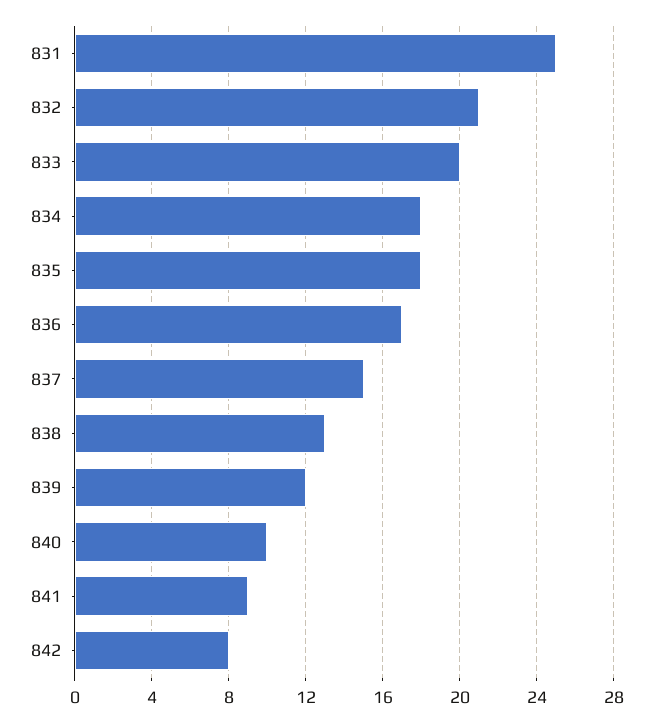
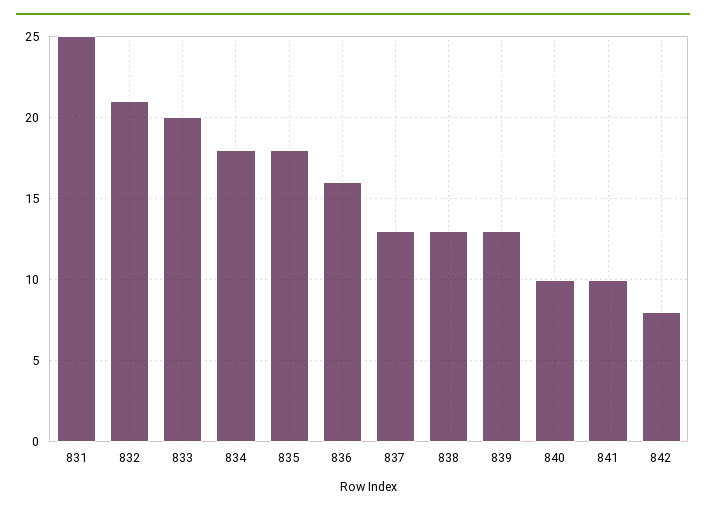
836: 17 -> 16
837: 15 -> 13
839: 12 -> 13
841: 9 -> 10

